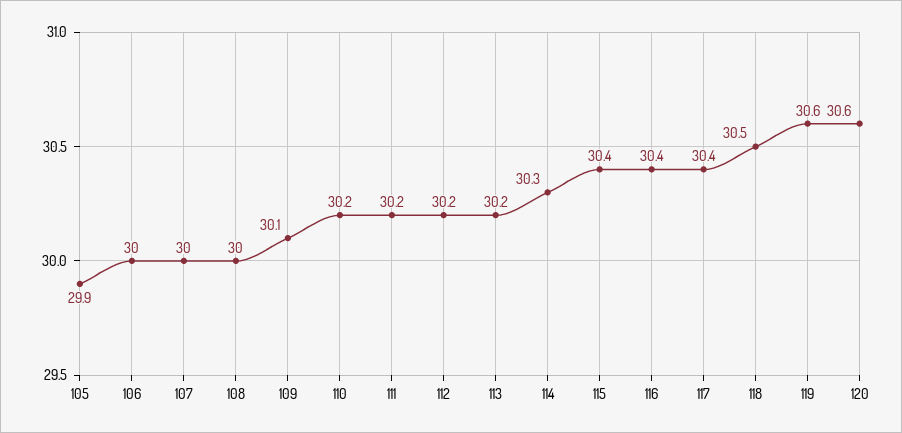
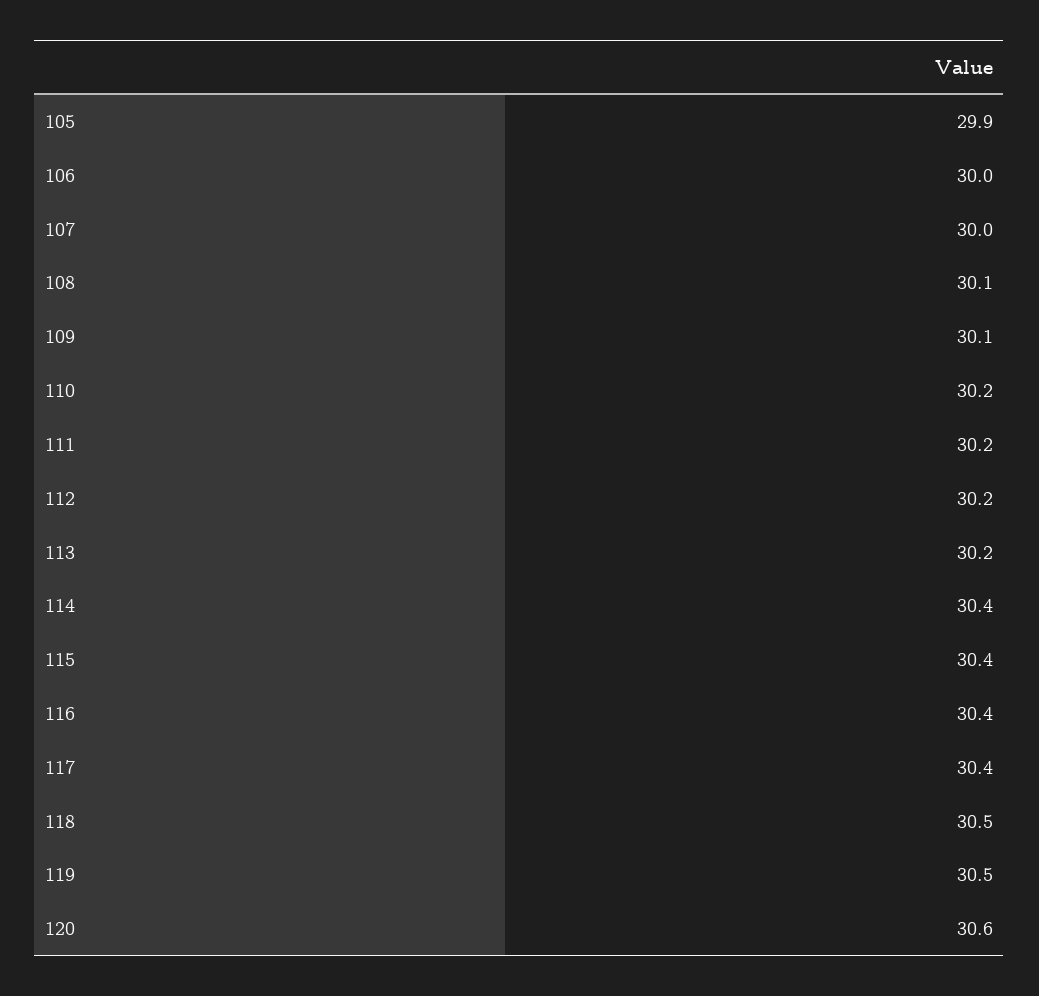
108: 30 -> 30.1
114: 30.3 -> 30.4
119: 30.6 -> 30.5

